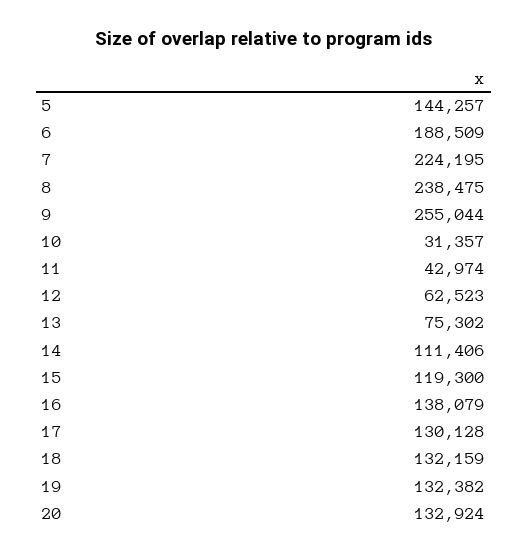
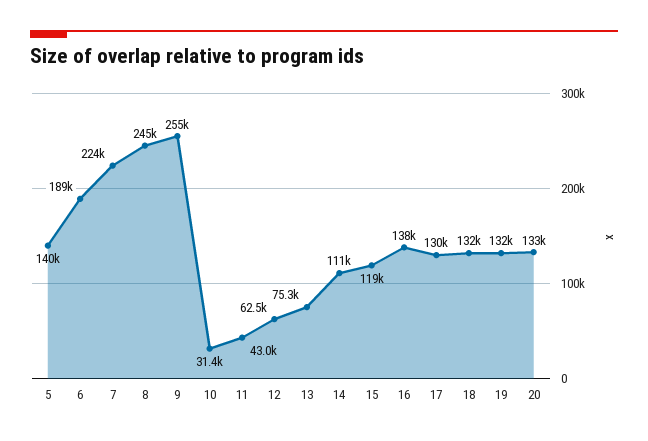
5: 144257 -> 140000
8: 238475 -> 245000

